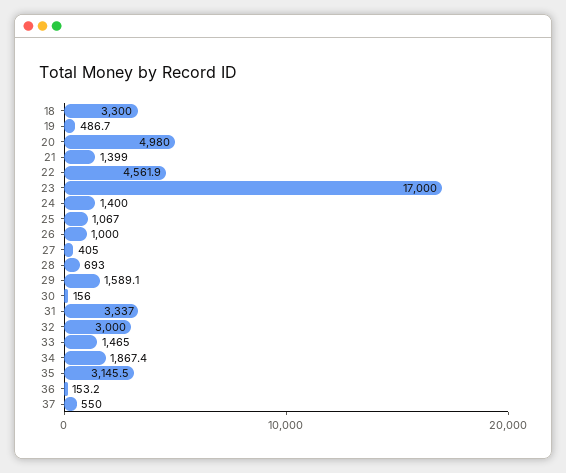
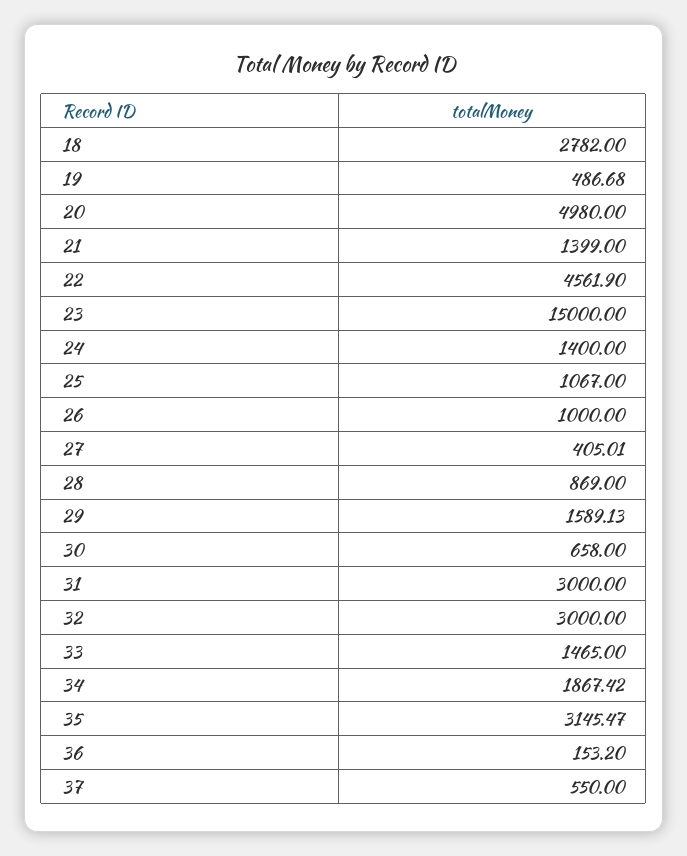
18: 3300 -> 2782
23: 17000 -> 15000
28: 693 -> 869
30: 156 -> 658
31: 3337 -> 3000

